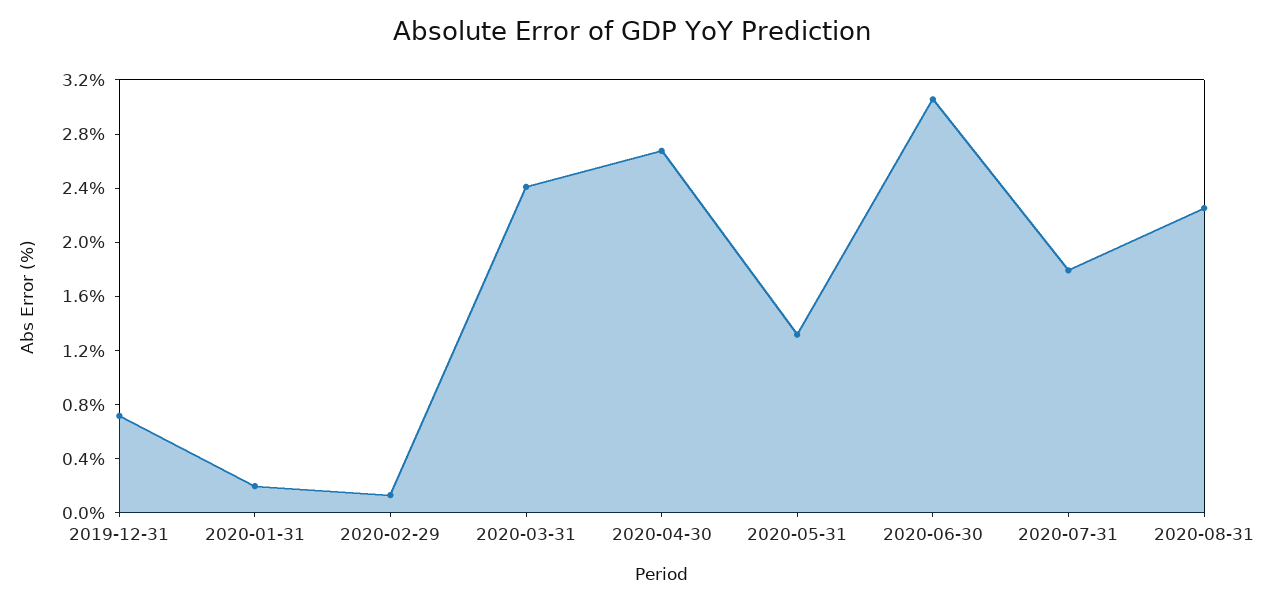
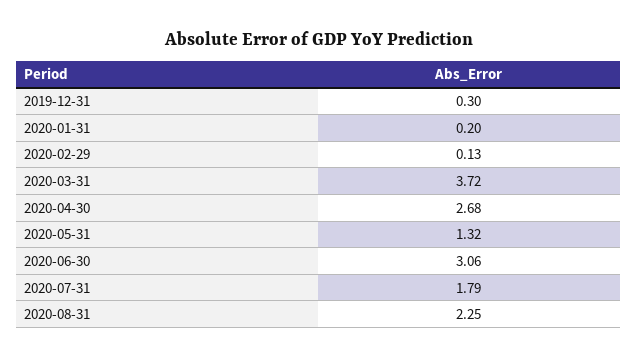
2019-12-31: 0.7 -> 0.3
2020-03-31: 2.4 -> 3.72

